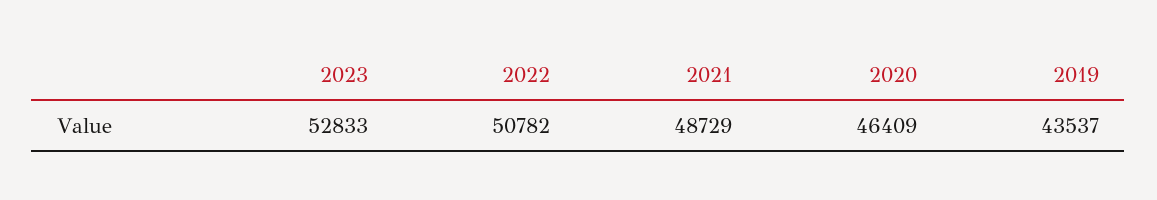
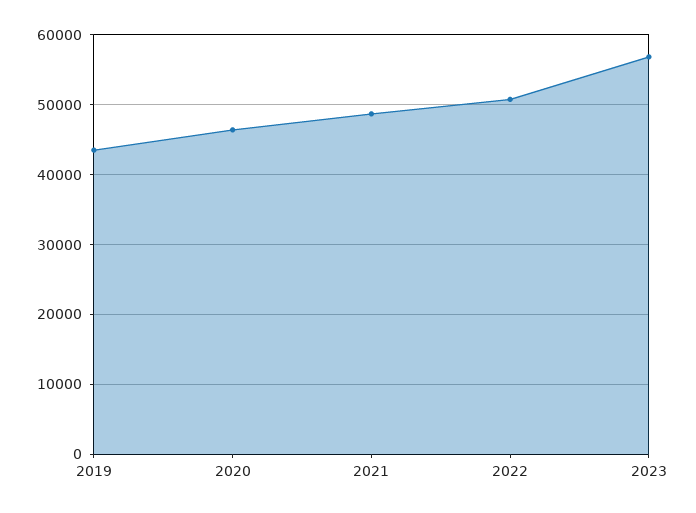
2023: 52833 -> 57000

